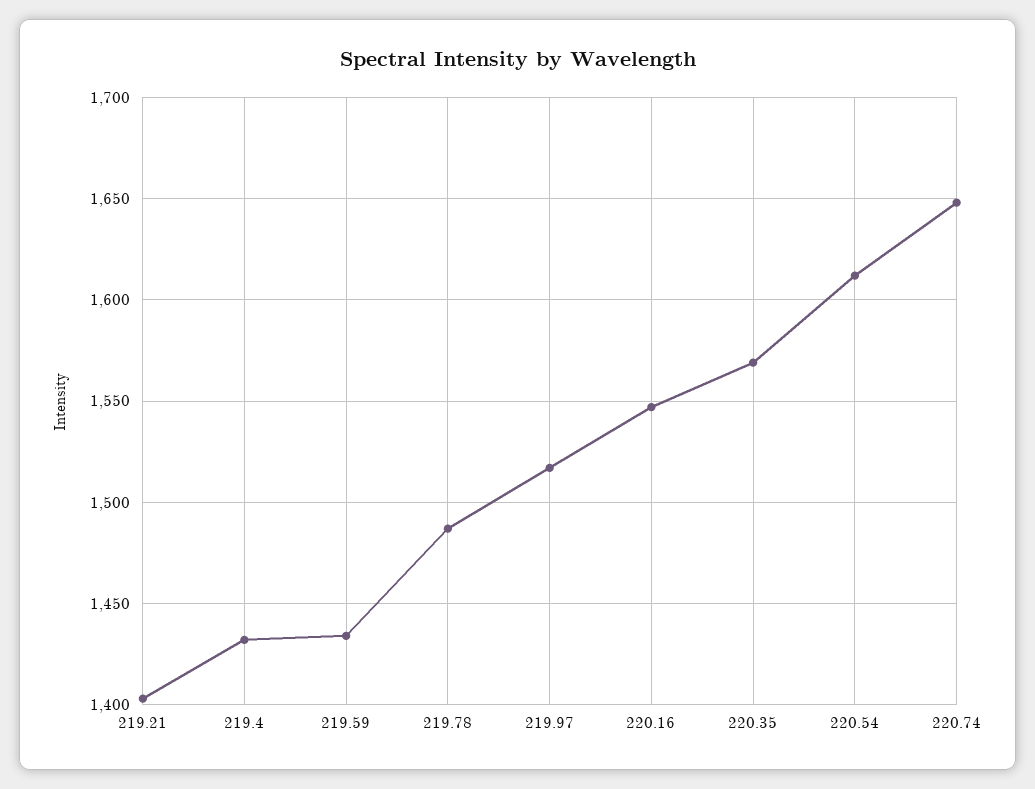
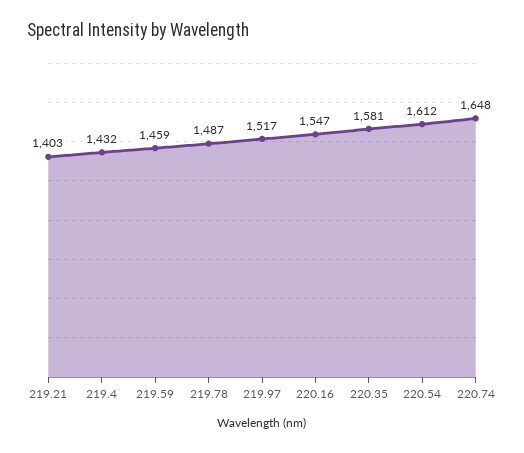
219.59: 1435 -> 1459
220.35: 1570 -> 1581

